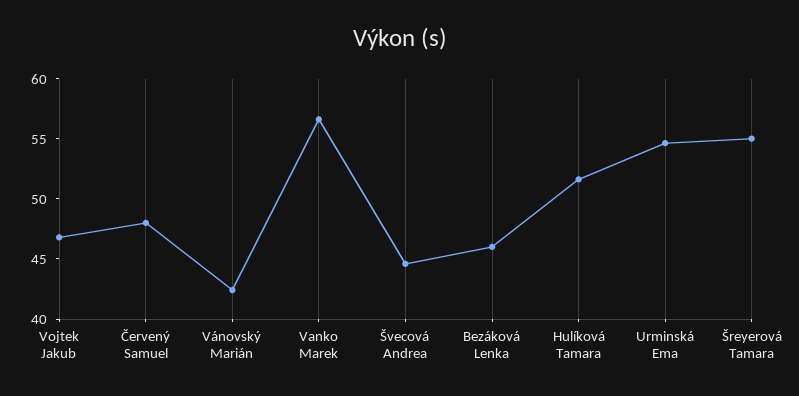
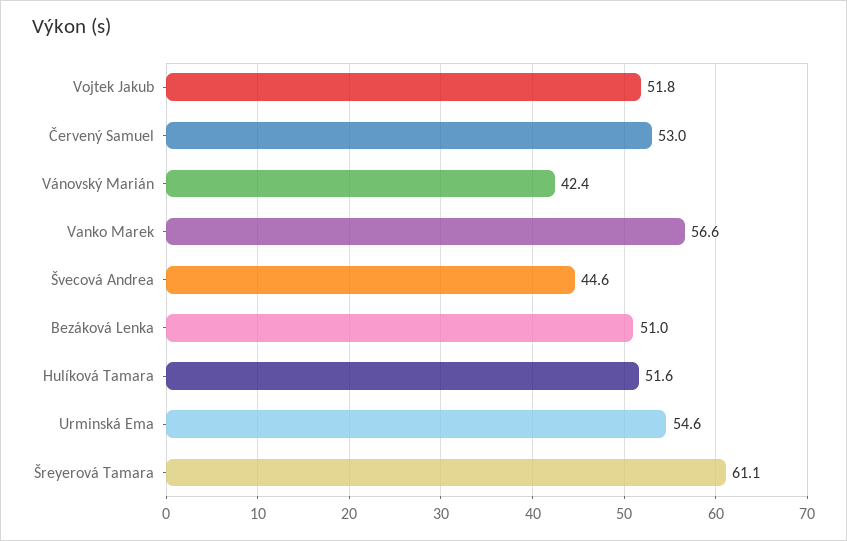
Vojtek Jakub: 47 -> 51.8
Červený Samuel: 48 -> 53
Bezáková Lenka: 46 -> 51
Šreyerová Tamara: 55 -> 61.1

